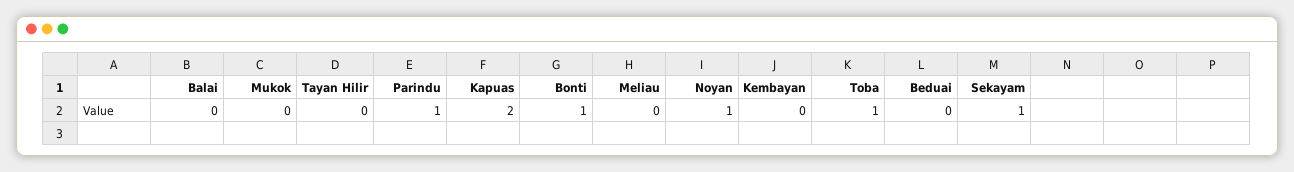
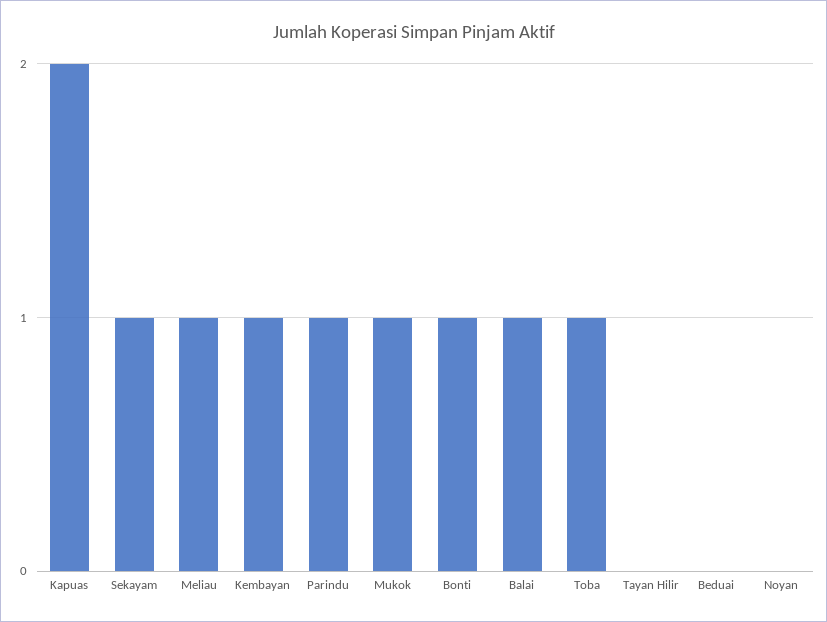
Balai: 0 -> 1
Mukok: 0 -> 1
Meliau: 0 -> 1
Noyan: 1 -> 0
Kembayan: 0 -> 1

